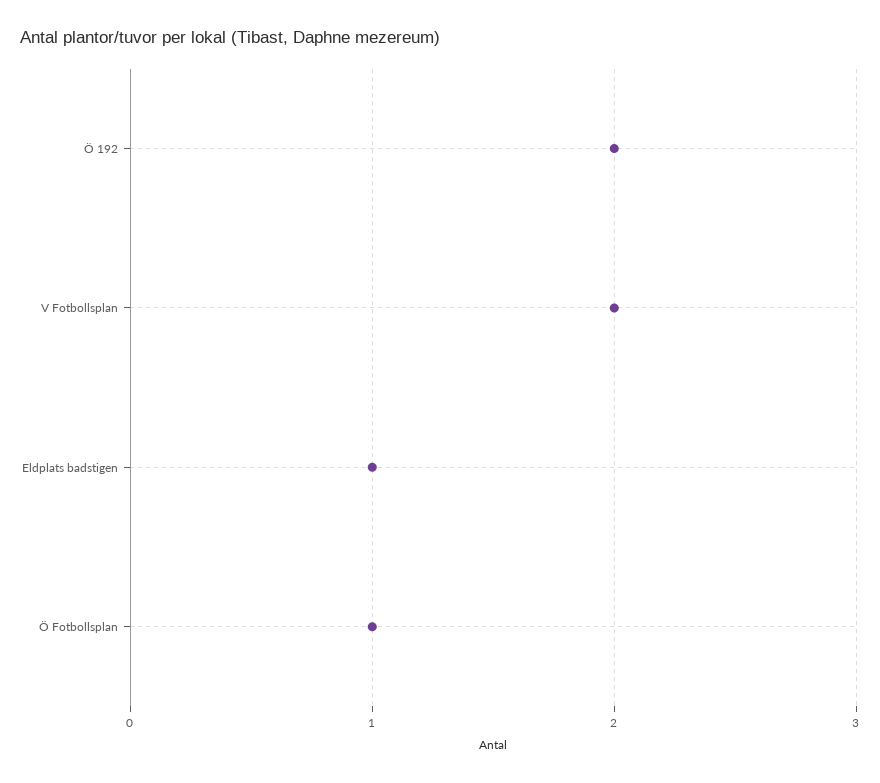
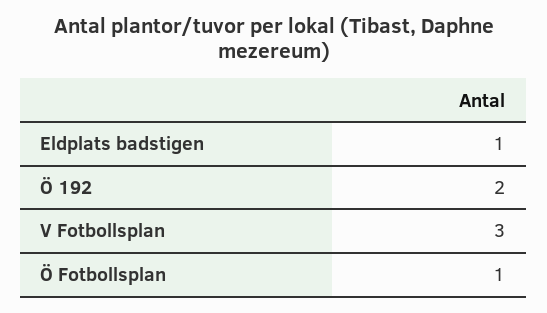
V Fotbollsplan: 2 -> 3

